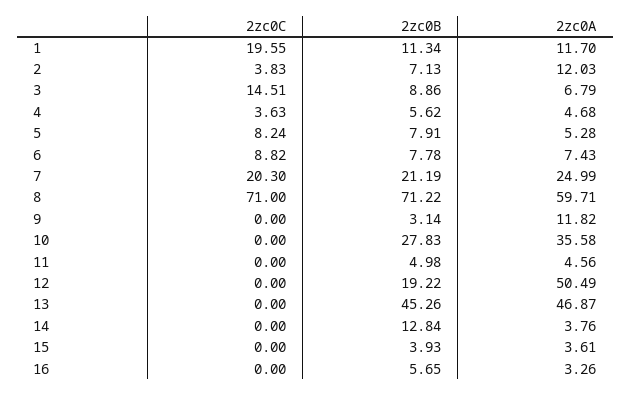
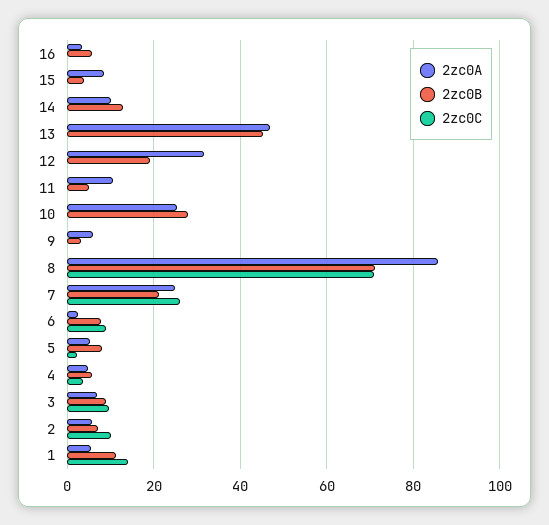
2zc0C, 1: 19.55 -> 14
2zc0A, 1: 11.7 -> 6
2zc0C, 2: 3.83 -> 10
2zc0A, 2: 12.03 -> 6
2zc0C, 3: 14.51 -> 10
2zc0C, 5: 8.24 -> 2
2zc0A, 6: 7.43 -> 2
2zc0C, 7: 20.3 -> 26
2zc0A, 8: 59.71 -> 86
2zc0A, 9: 11.82 -> 6
2zc0A, 10: 35.58 -> 26
2zc0A, 11: 4.56 -> 10
2zc0A, 12: 50.49 -> 32
2zc0A, 14: 3.76 -> 10
2zc0A, 15: 3.61 -> 8

